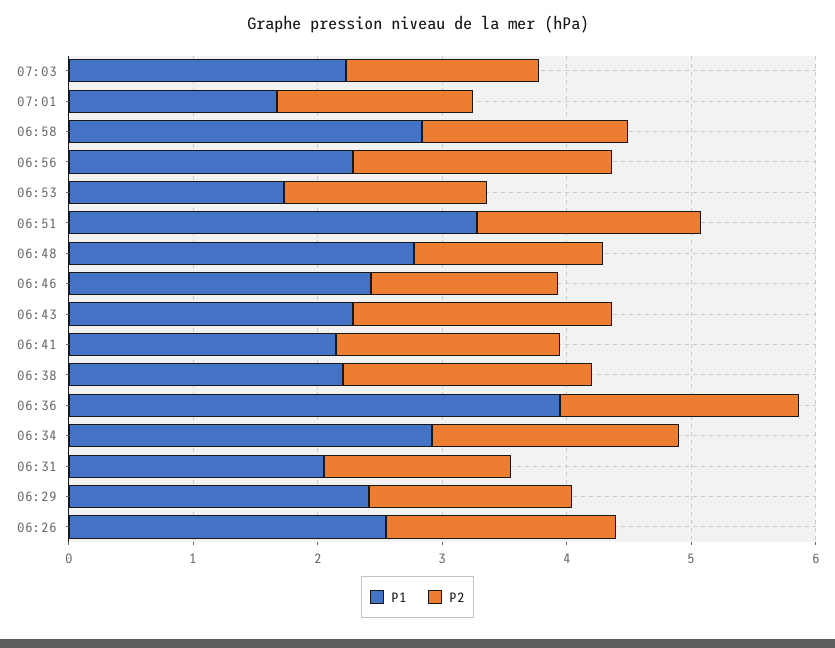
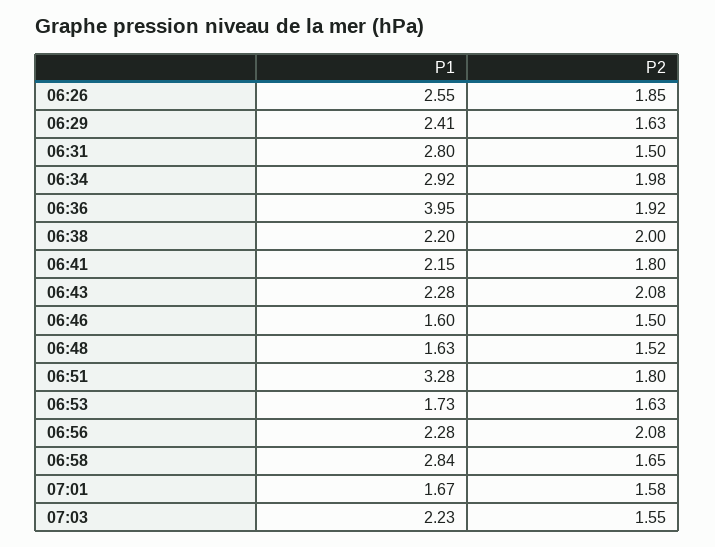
P1, 06:48: 2.8 -> 1.63
P1, 06:46: 2.4 -> 1.6
P1, 06:31: 2 -> 2.8

